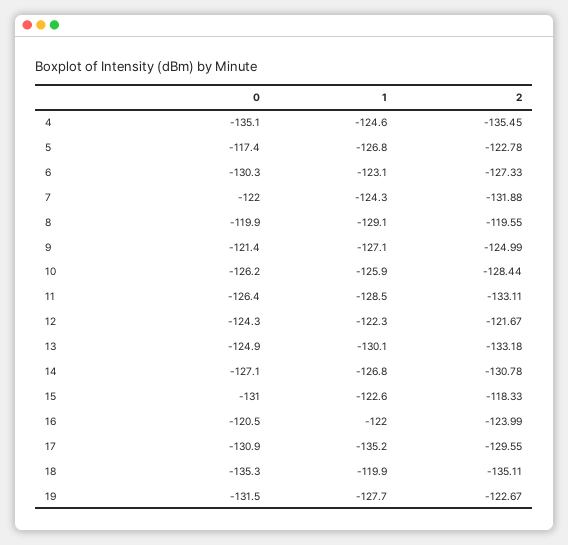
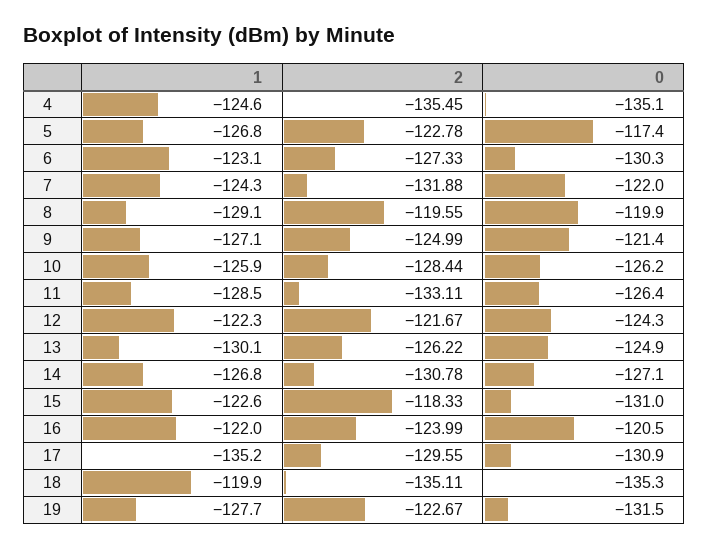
2, 13: -133.18 -> -126.22

